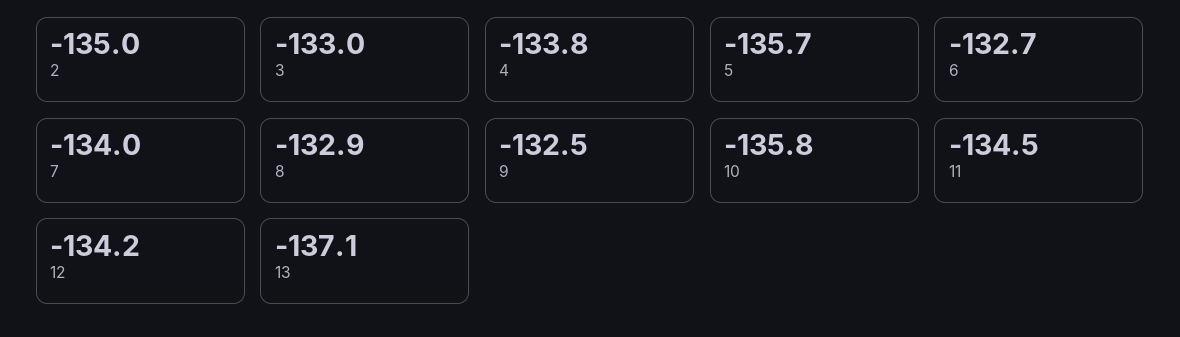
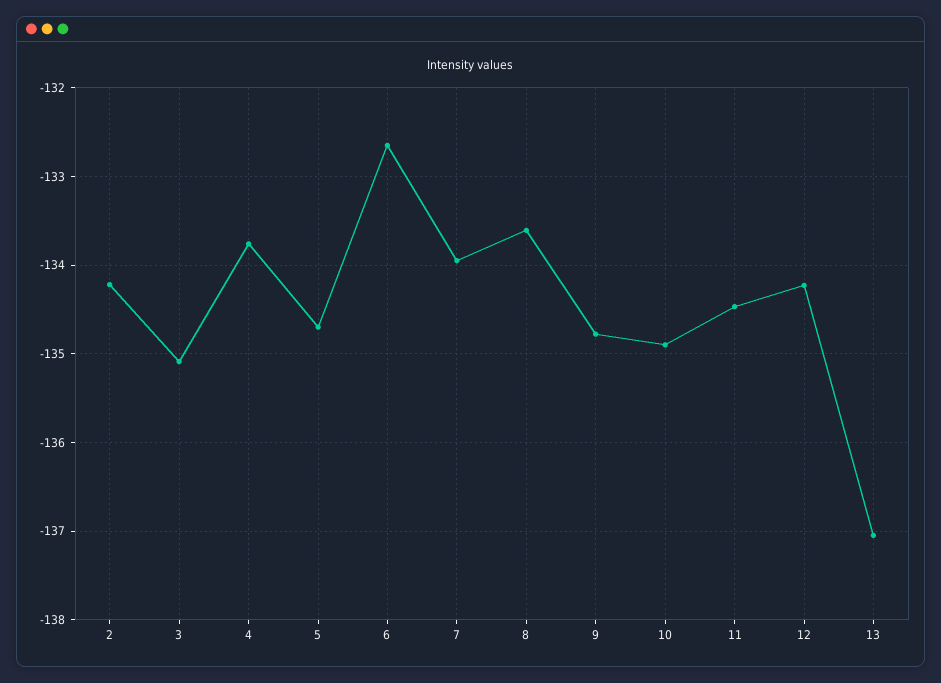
2: -135 -> -134.2
3: -133 -> -135.1
5: -135.7 -> -134.7
8: -132.9 -> -133.6
9: -132.5 -> -134.8
10: -135.8 -> -134.9

